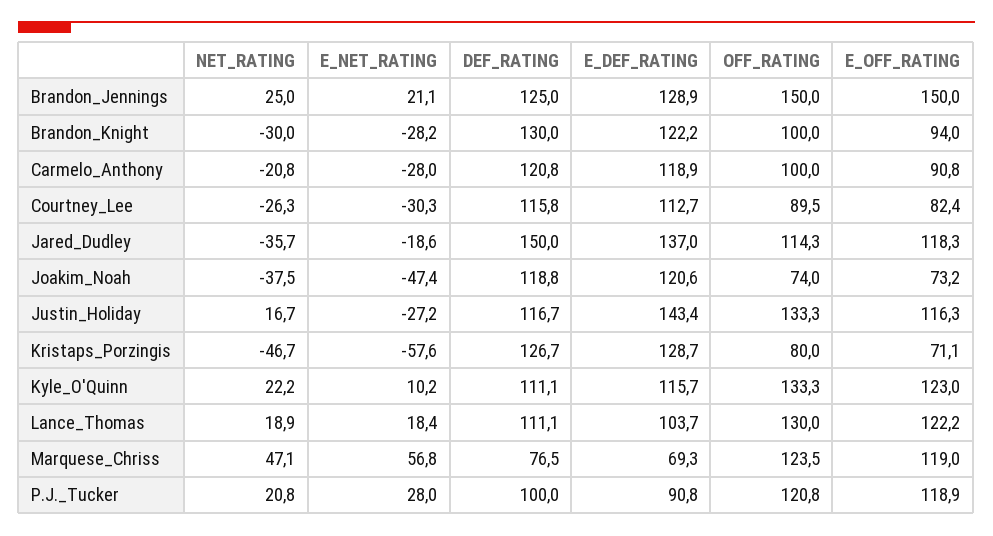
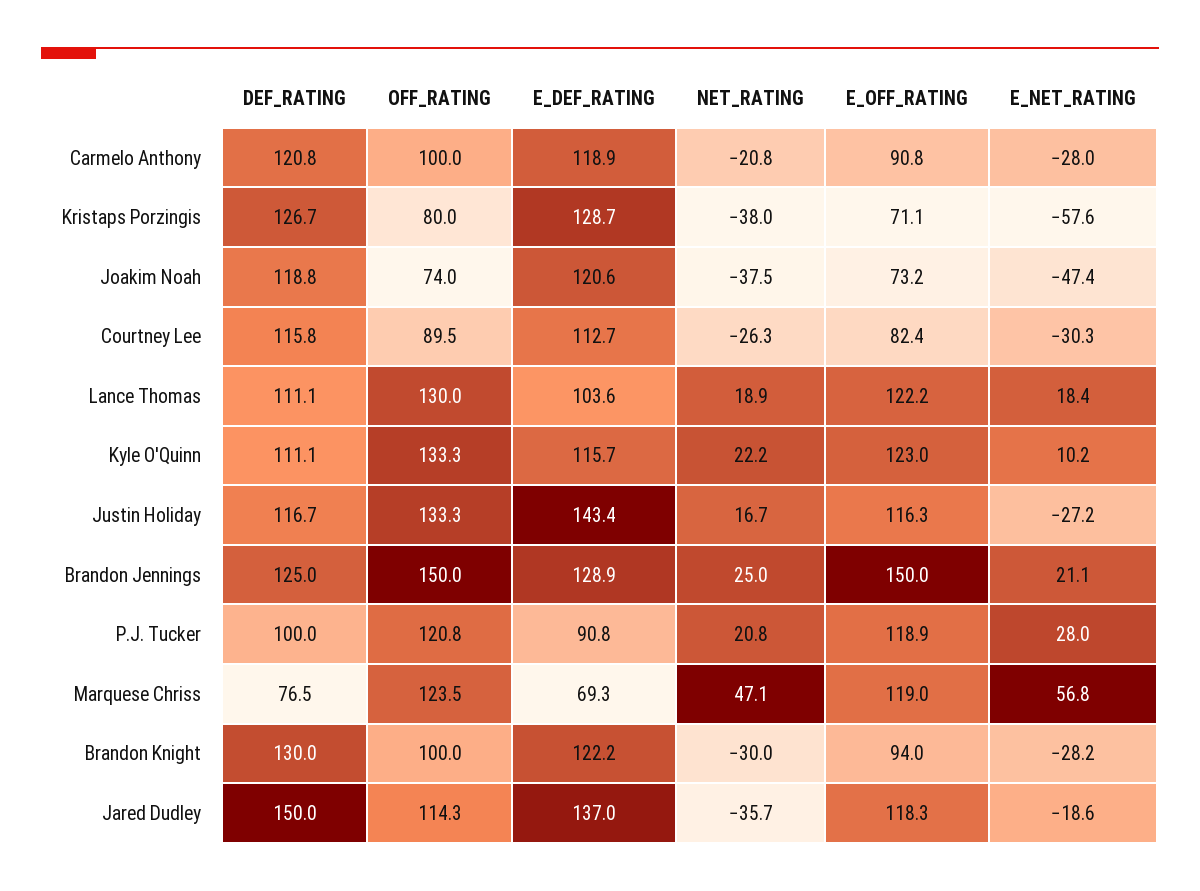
NET_RATING, Kristaps_Porzingis: -46.7 -> -38
E_DEF_RATING, Lance_Thomas: 103.7 -> 103.6

